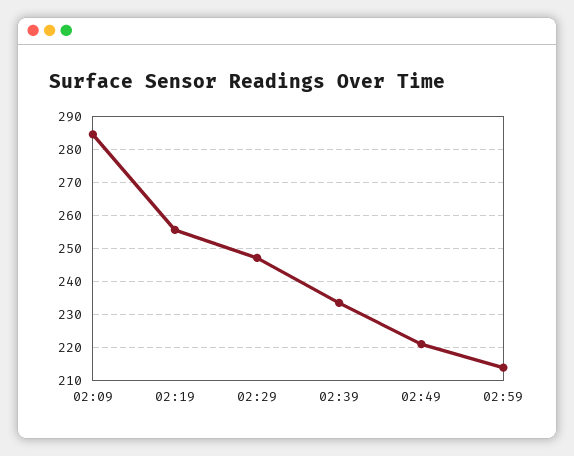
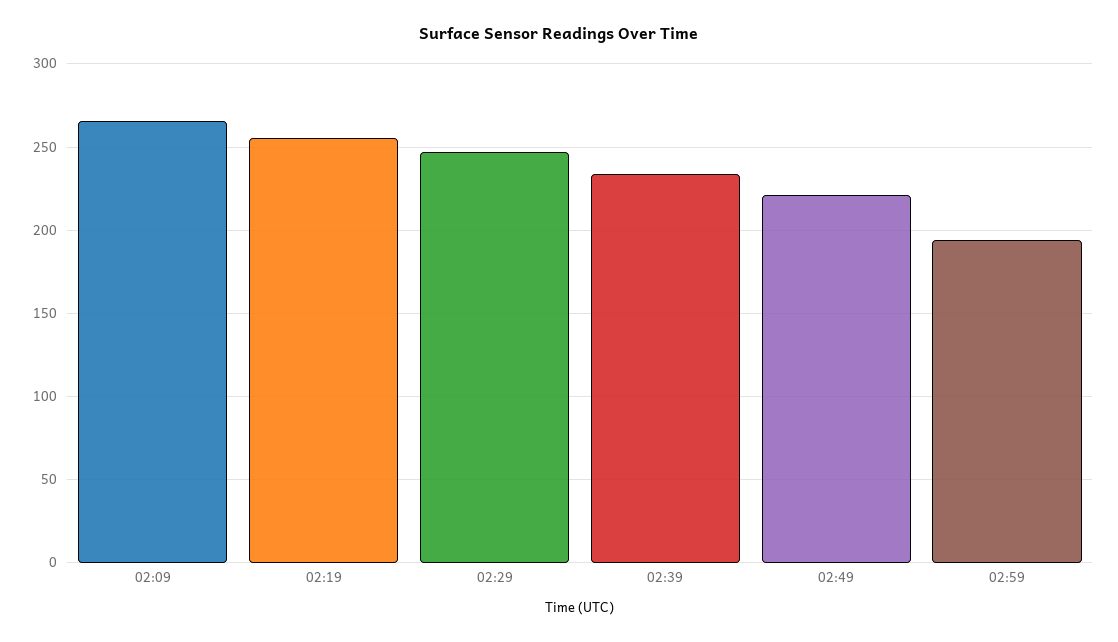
02:09: 284 -> 265
02:59: 214 -> 195

